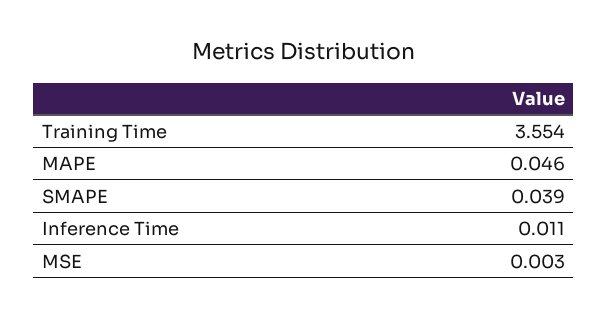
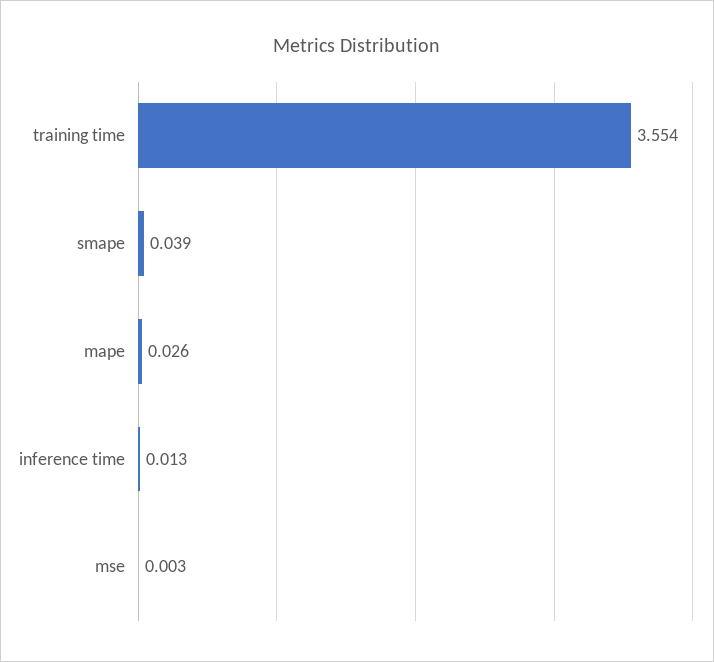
MAPE: 0.046 -> 0.026
Inference Time: 0.011 -> 0.013

